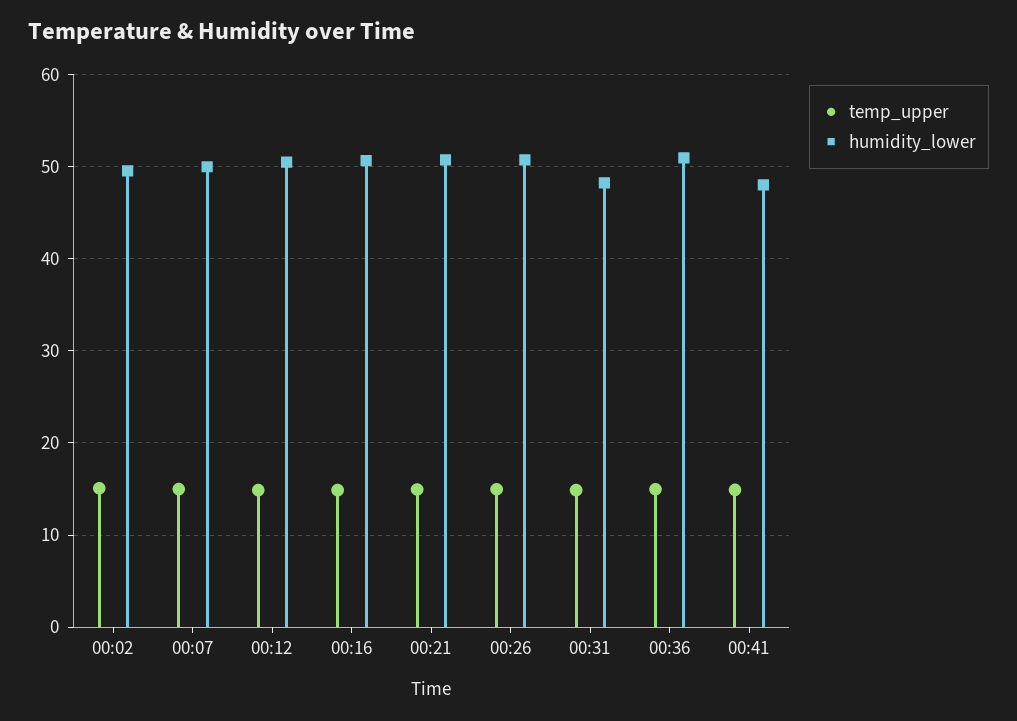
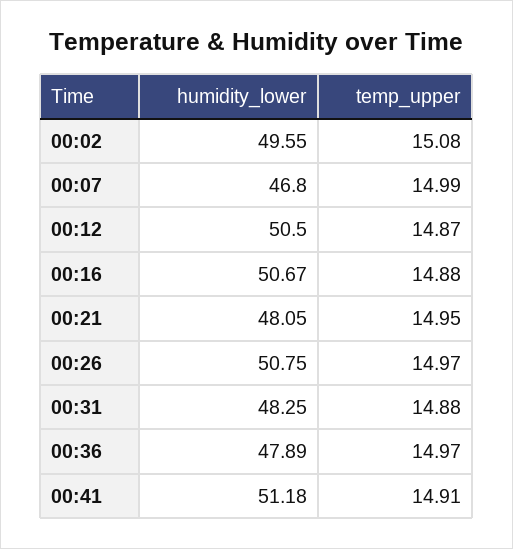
humidity_lower, 00:07: 50 -> 46.8
humidity_lower, 00:21: 51 -> 48.05
humidity_lower, 00:36: 51 -> 47.89
humidity_lower, 00:41: 48 -> 51.18

